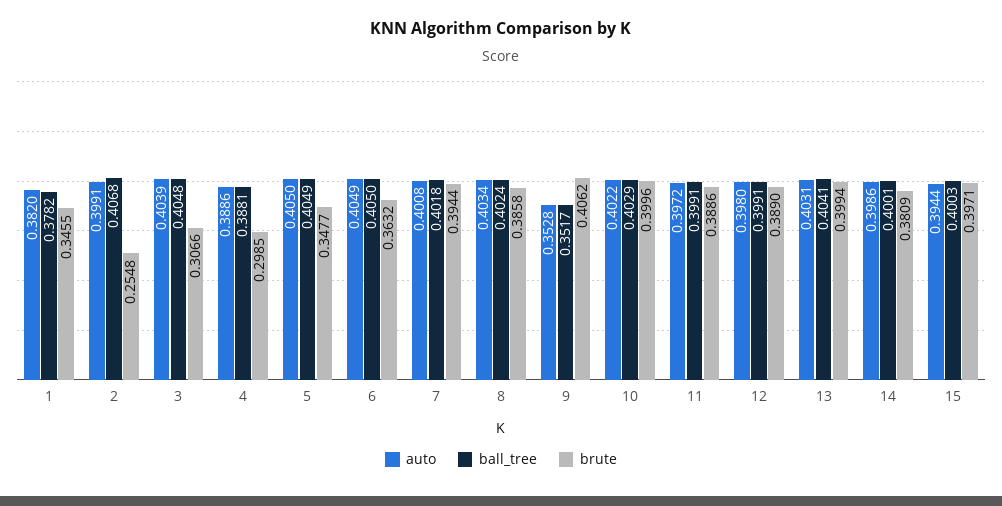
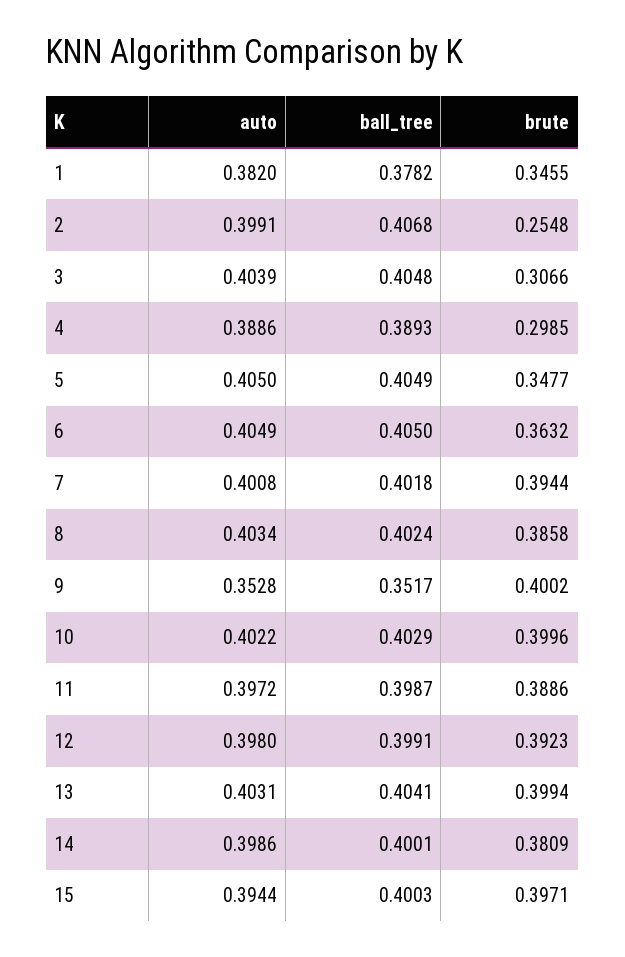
ball_tree, 4: 0.3881 -> 0.3893
brute, 9: 0.4062 -> 0.4002
ball_tree, 11: 0.3991 -> 0.3987
brute, 12: 0.389 -> 0.3923

